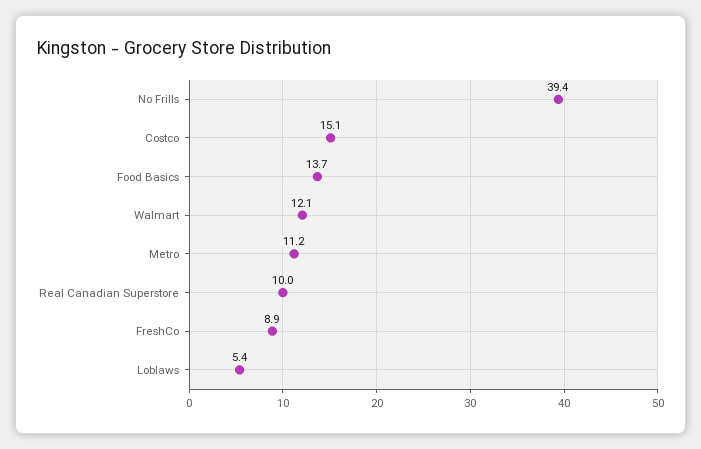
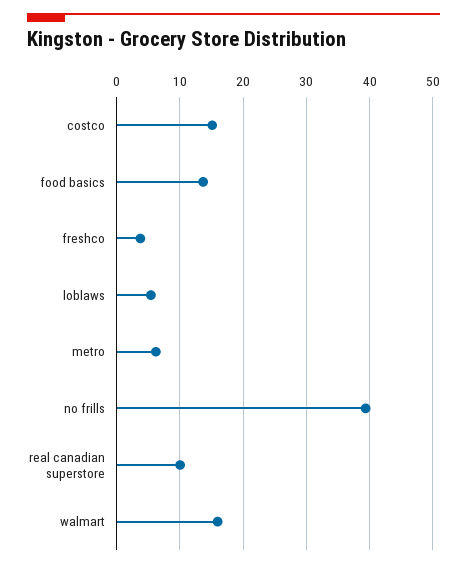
Walmart: 12.1 -> 16
Metro: 11.2 -> 6
FreshCo: 8.9 -> 4

